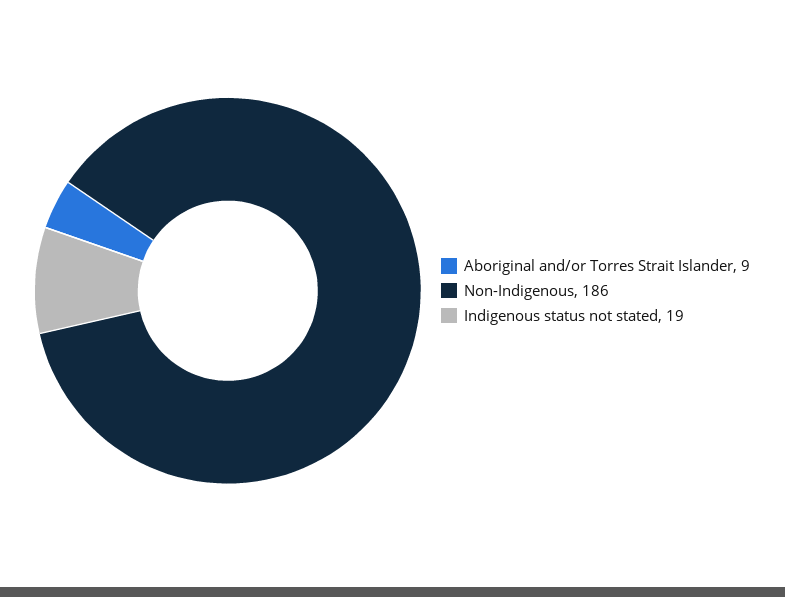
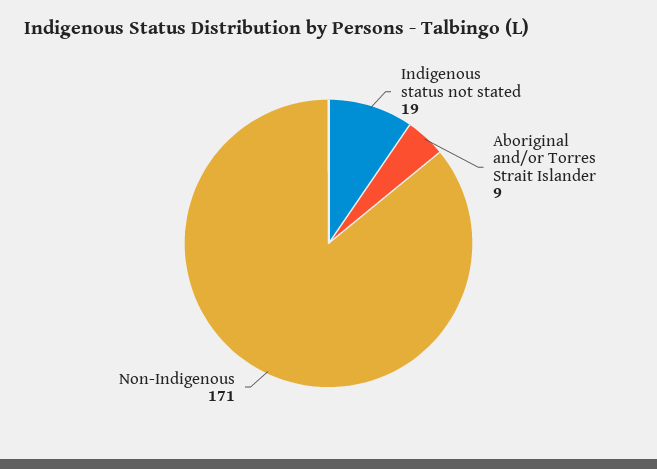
Non-Indigenous: 186 -> 171

